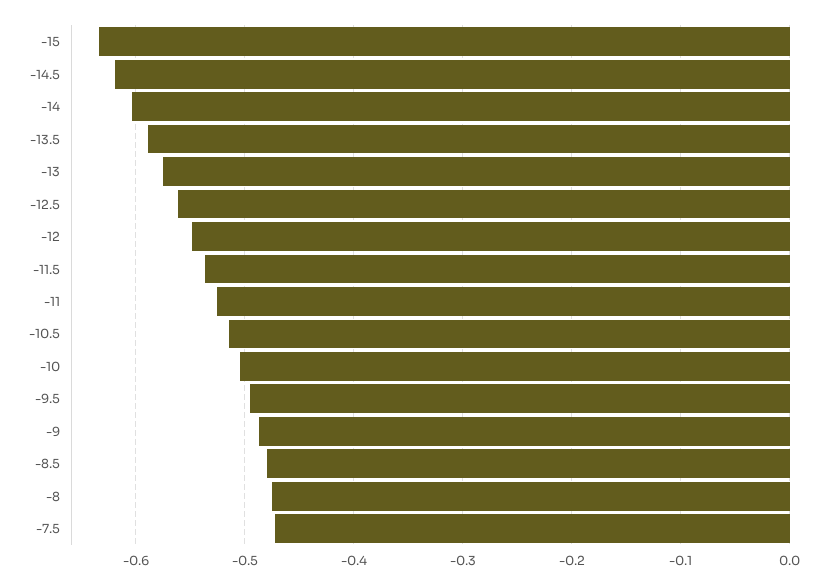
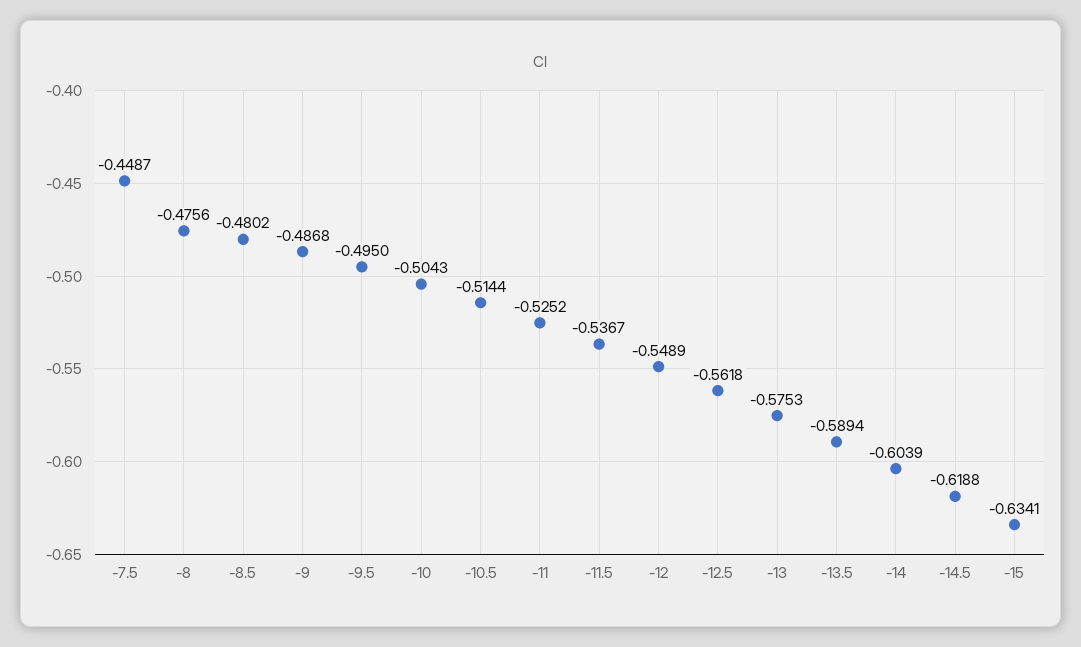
-7.5: -0.47 -> -0.4487

